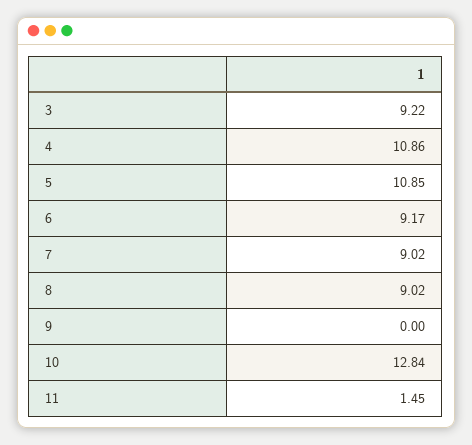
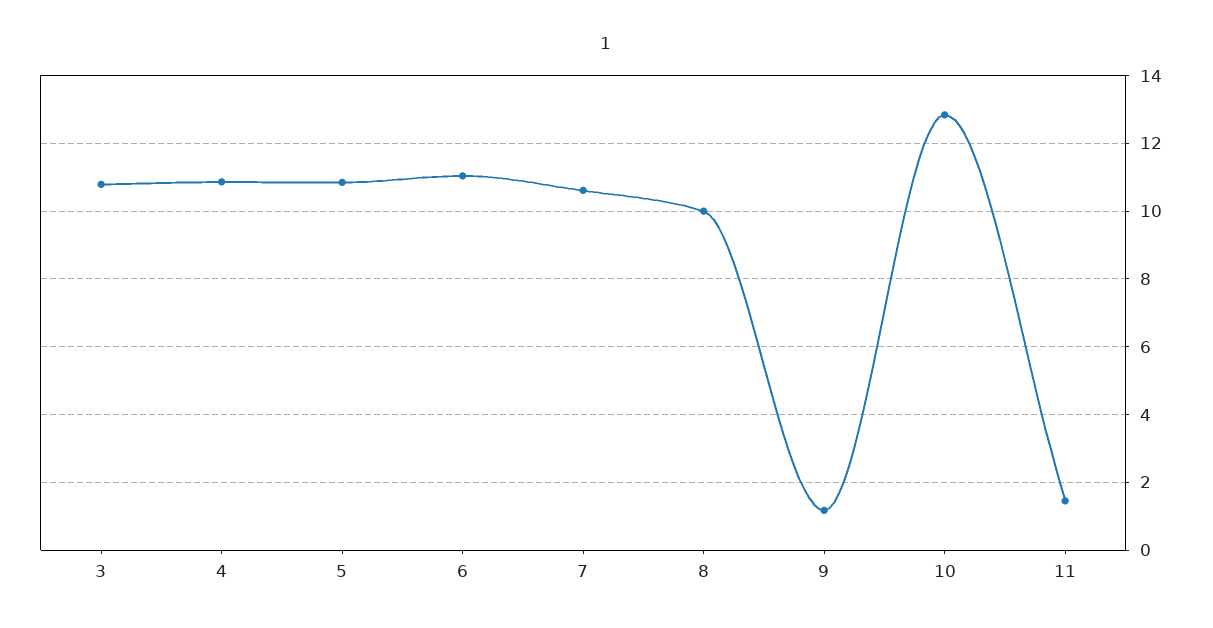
3: 9.22 -> 10.8
6: 9.17 -> 11
7: 9.02 -> 10.6
8: 9.02 -> 10
9: 0 -> 1.2

